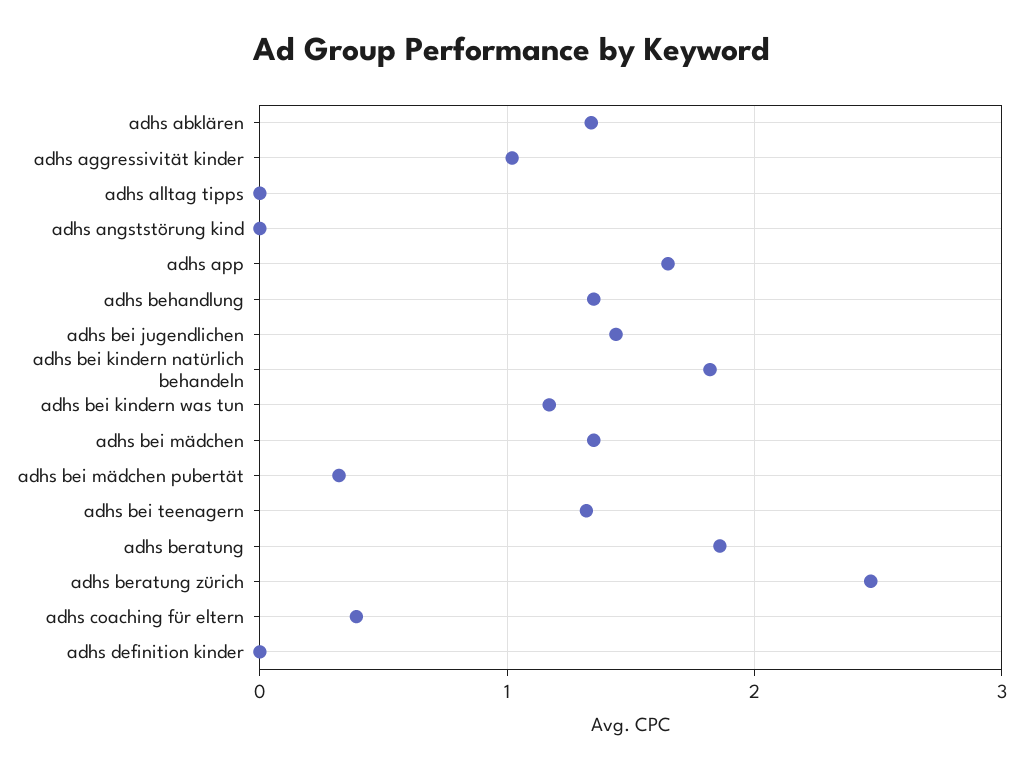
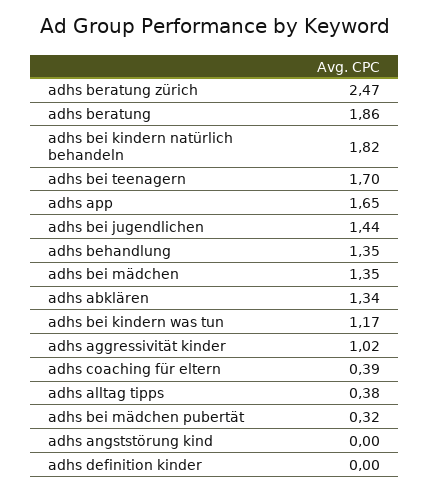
adhs alltag tipps: 0 -> 0.38
adhs bei teenagern: 1.3 -> 1.7

